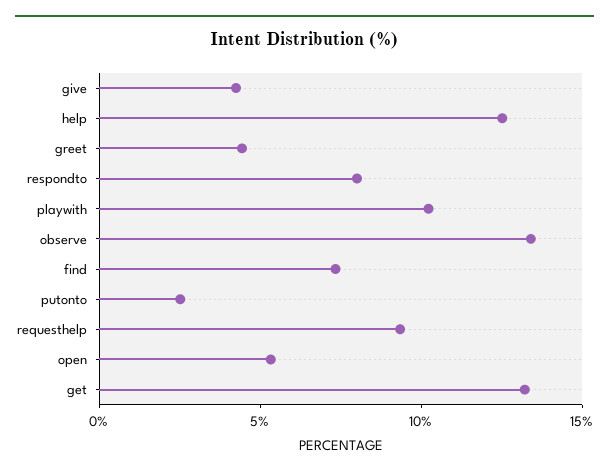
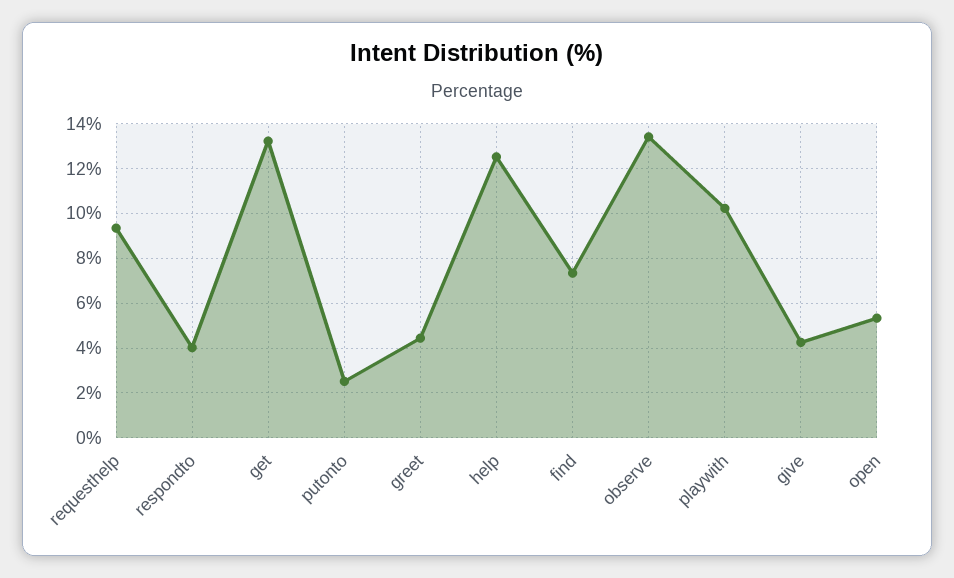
respondto: 8 -> 4

